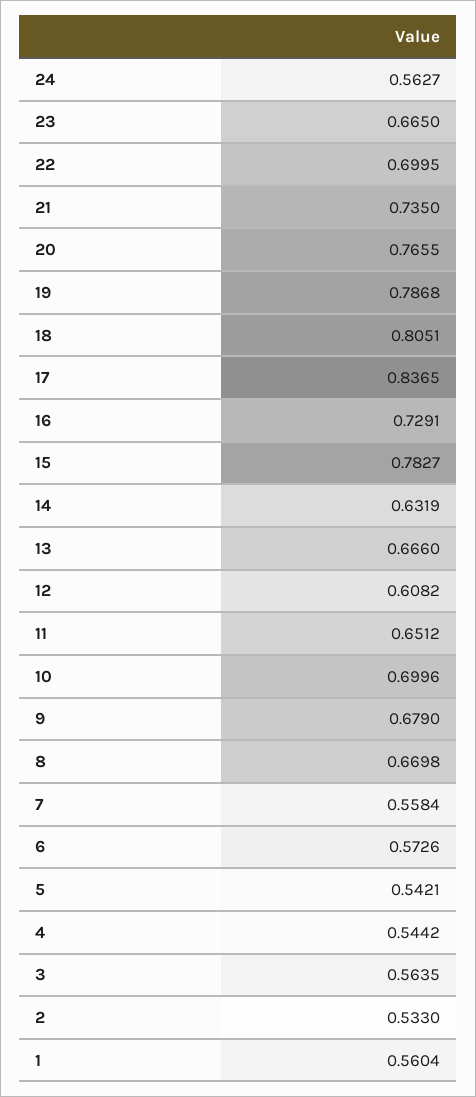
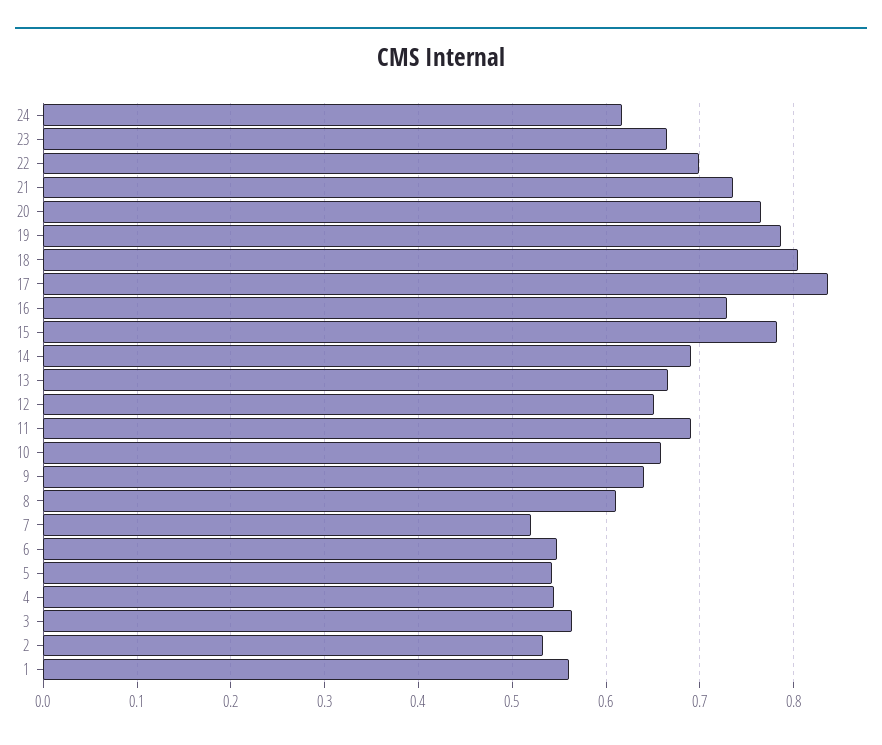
24: 0.5627 -> 0.62
14: 0.6319 -> 0.69
12: 0.6082 -> 0.65
11: 0.6512 -> 0.69
10: 0.6996 -> 0.66
9: 0.679 -> 0.64
8: 0.6698 -> 0.61
7: 0.5584 -> 0.52
6: 0.5726 -> 0.55

